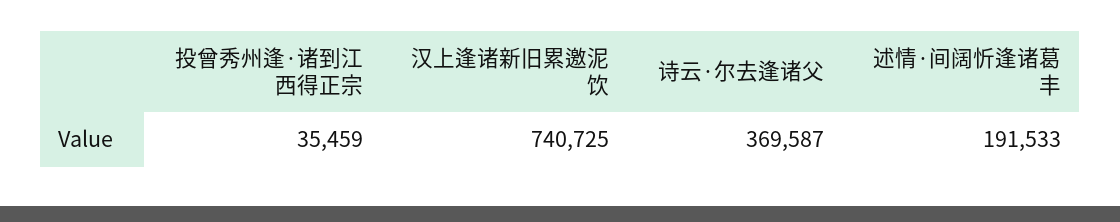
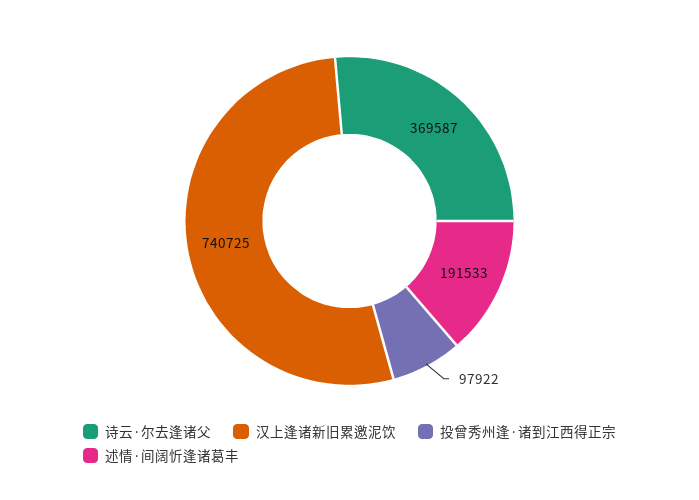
投曾秀州逢·诸到江西得正宗: 35459 -> 97922

